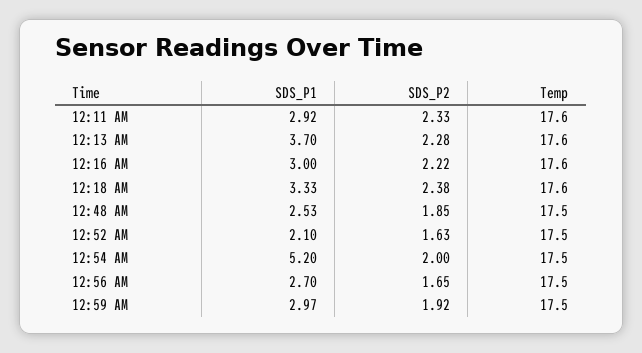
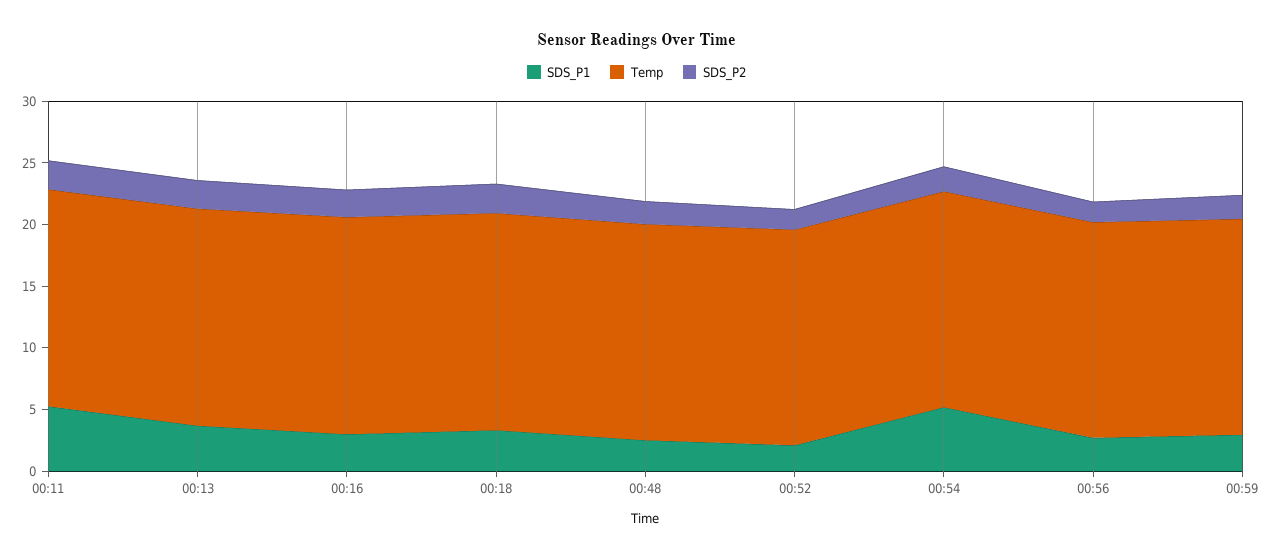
SDS_P1, 12:11 AM: 2.92 -> 5

